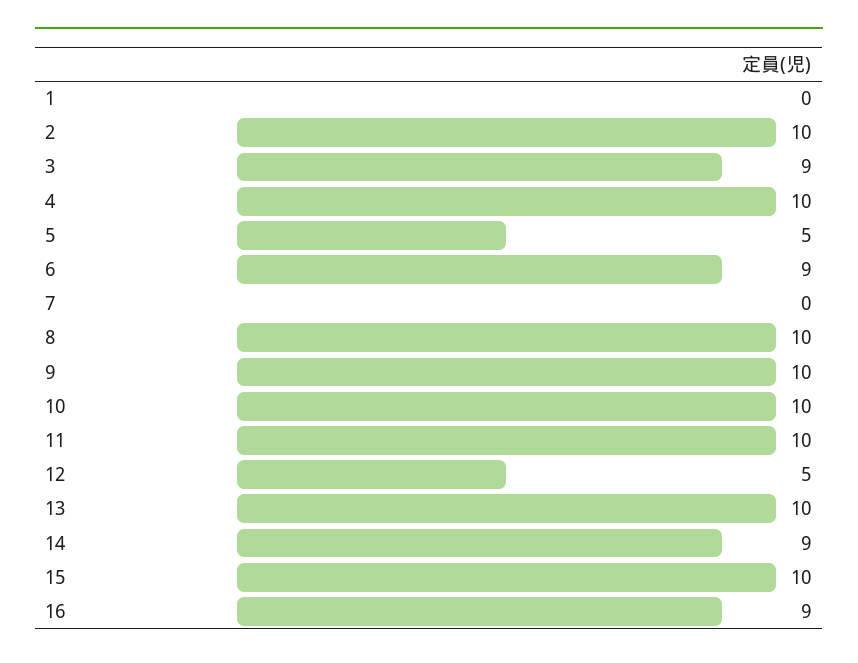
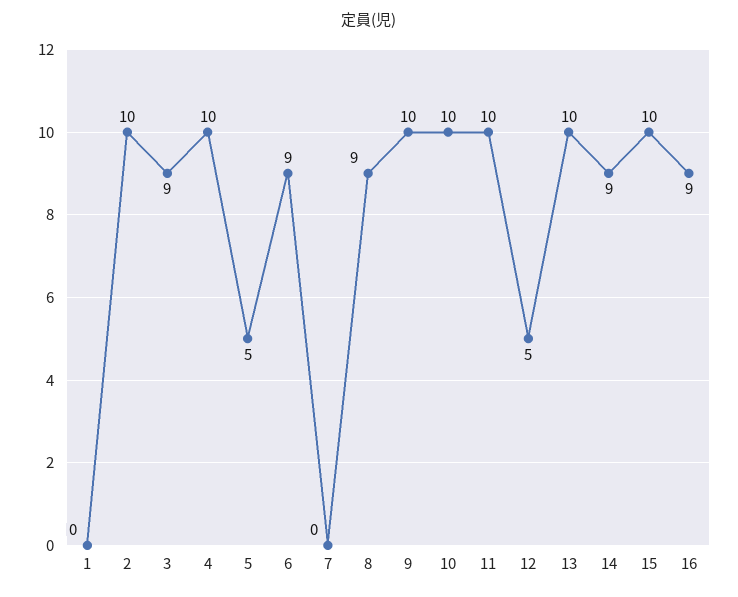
8: 10 -> 9

